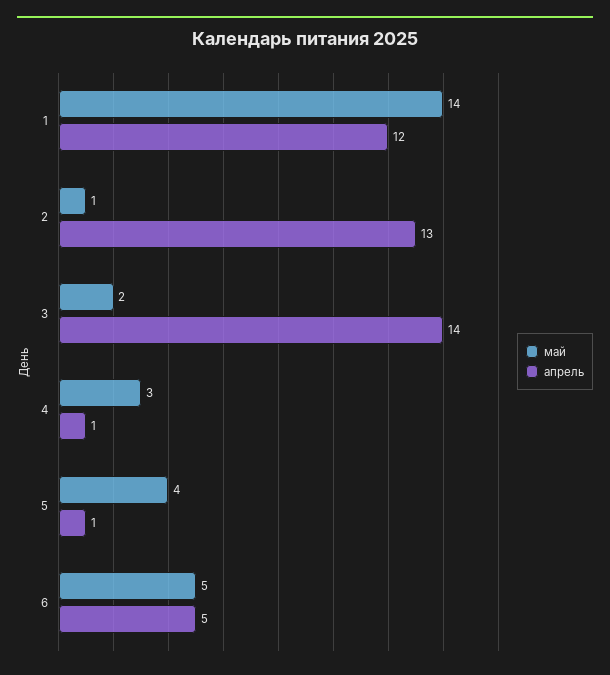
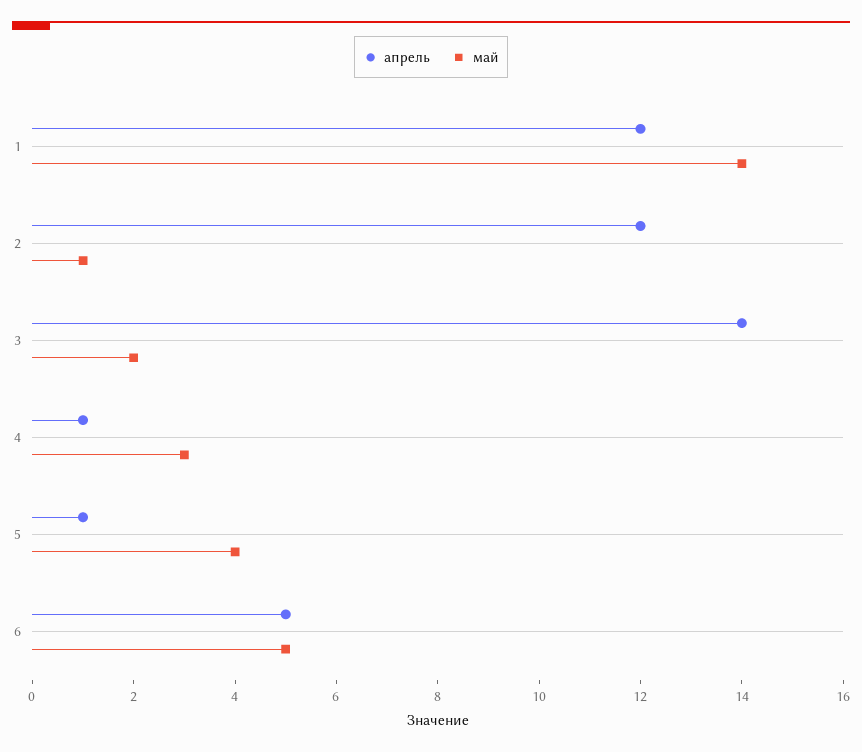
апрель, 2: 13 -> 12

